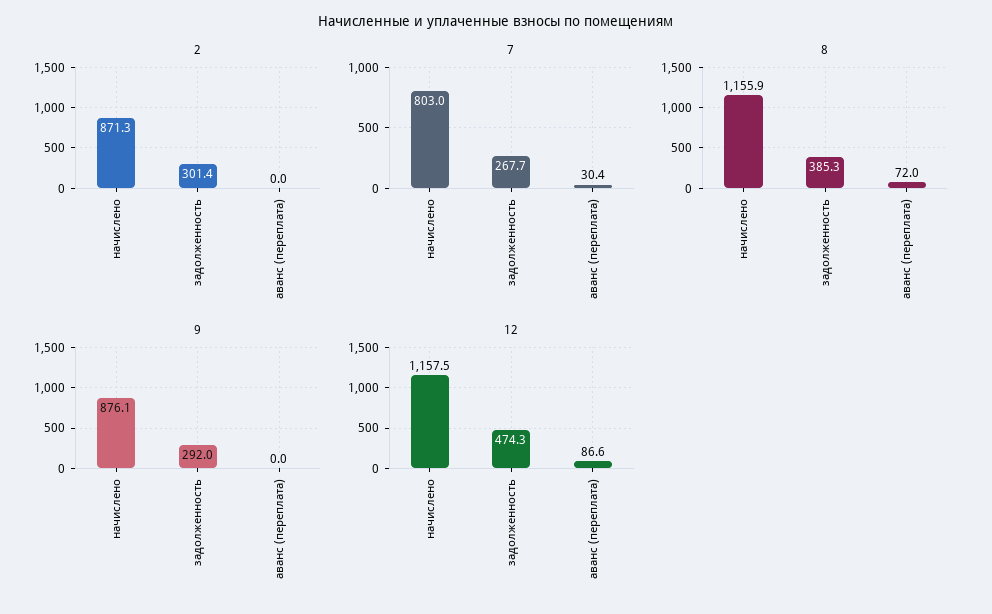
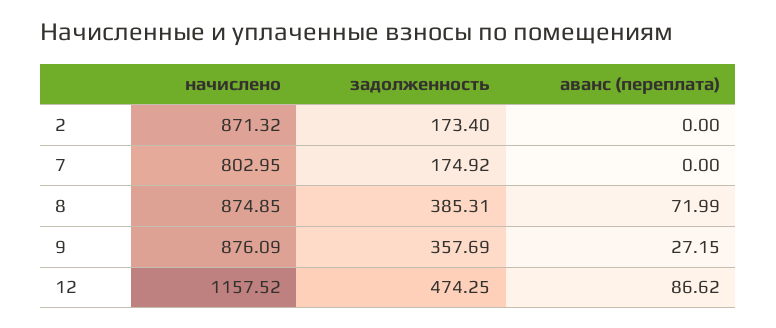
2, задолженность: 301.4 -> 173.4
7, задолженность: 267.7 -> 174.92
7, аванс (переплата): 30.4 -> 0
8, начислено: 1155.9 -> 874.85
9, задолженность: 292 -> 357.69
9, аванс (переплата): 0 -> 27.15

